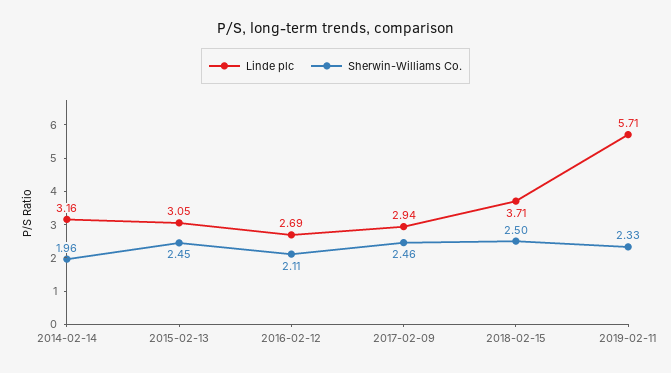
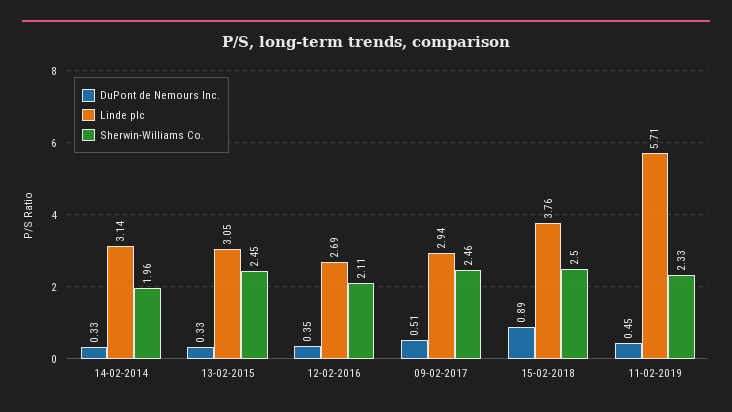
Linde plc, 2014-02-14: 3.16 -> 3.14
Linde plc, 2018-02-15: 3.71 -> 3.76
DuPont de Nemours Inc., 2014-02-14: none -> 0.33
DuPont de Nemours Inc., 2015-02-13: none -> 0.33
DuPont de Nemours Inc., 2016-02-12: none -> 0.35
DuPont de Nemours Inc., 2017-02-09: none -> 0.51
DuPont de Nemours Inc., 2018-02-15: none -> 0.89
DuPont de Nemours Inc., 2019-02-11: none -> 0.45

